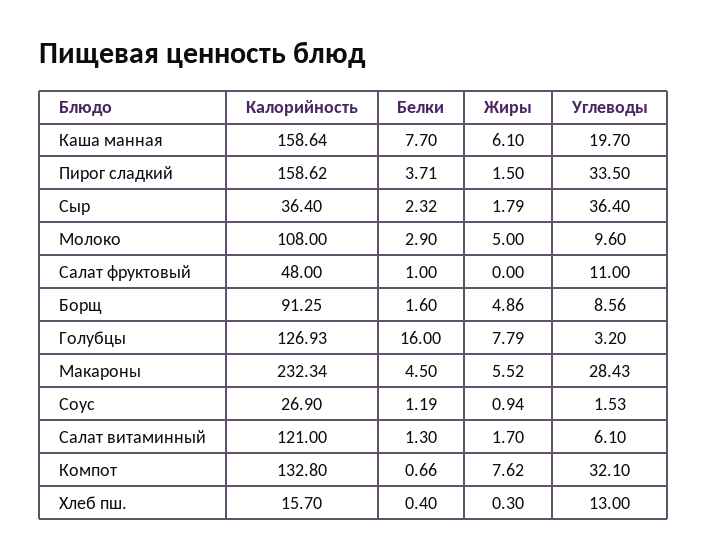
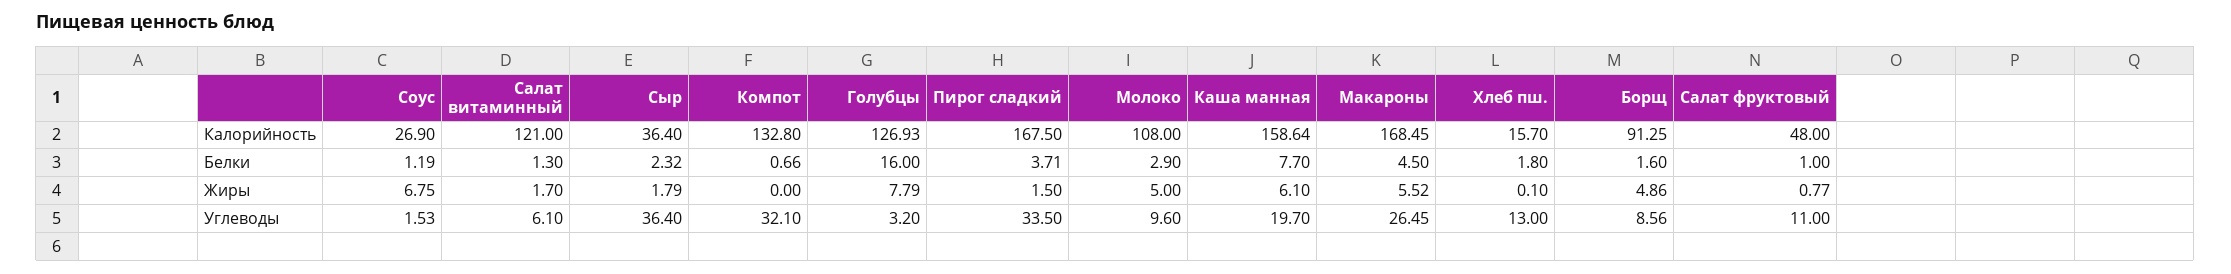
Калорийность, Пирог сладкий: 158.62 -> 167.5
Жиры, Салат фруктовый: 0 -> 0.77
Калорийность, Макароны: 232.34 -> 168.45
Углеводы, Макароны: 28.43 -> 26.45
Жиры, Соус: 0.94 -> 6.75
Жиры, Компот: 7.62 -> 0
Белки, Хлеб пш.: 0.4 -> 1.8
Жиры, Хлеб пш.: 0.3 -> 0.1

